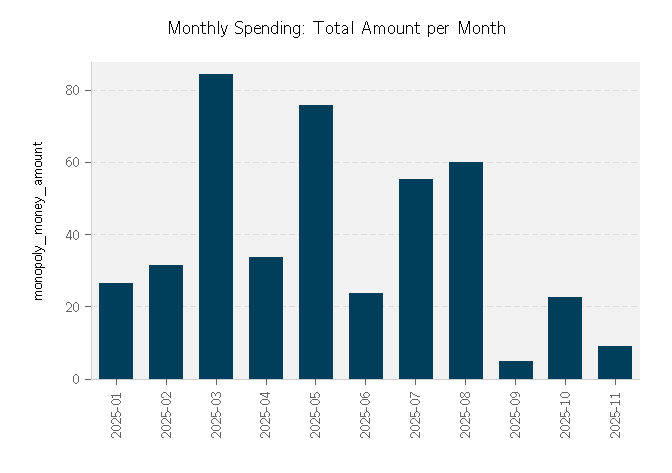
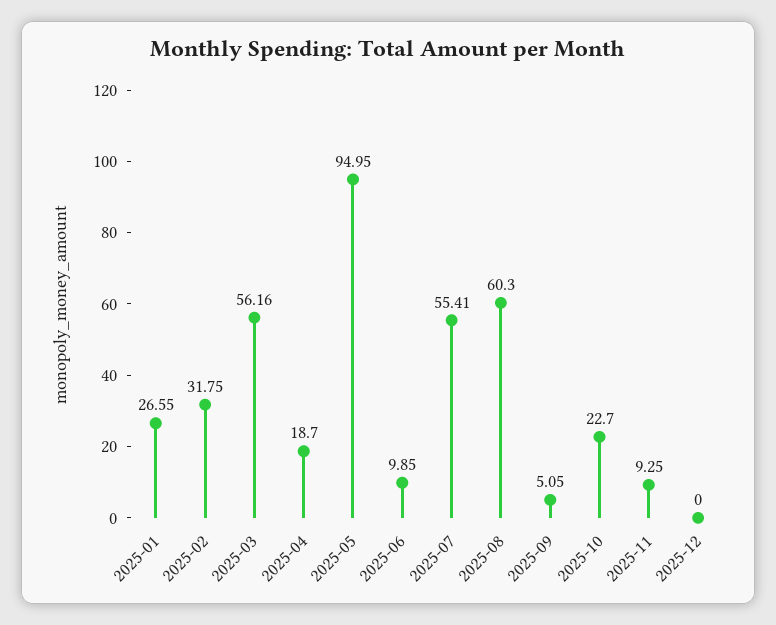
2025-03: 84 -> 56.16
2025-04: 34 -> 18.7
2025-05: 76 -> 94.95
2025-06: 24 -> 9.85
2025-12: none -> 0

